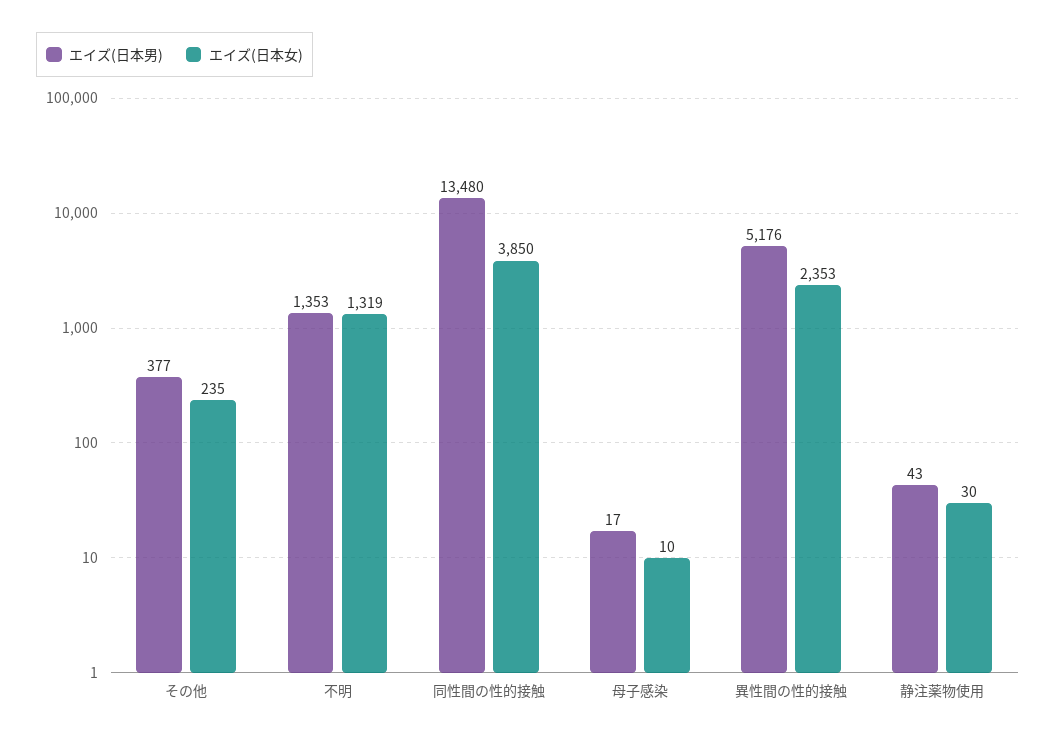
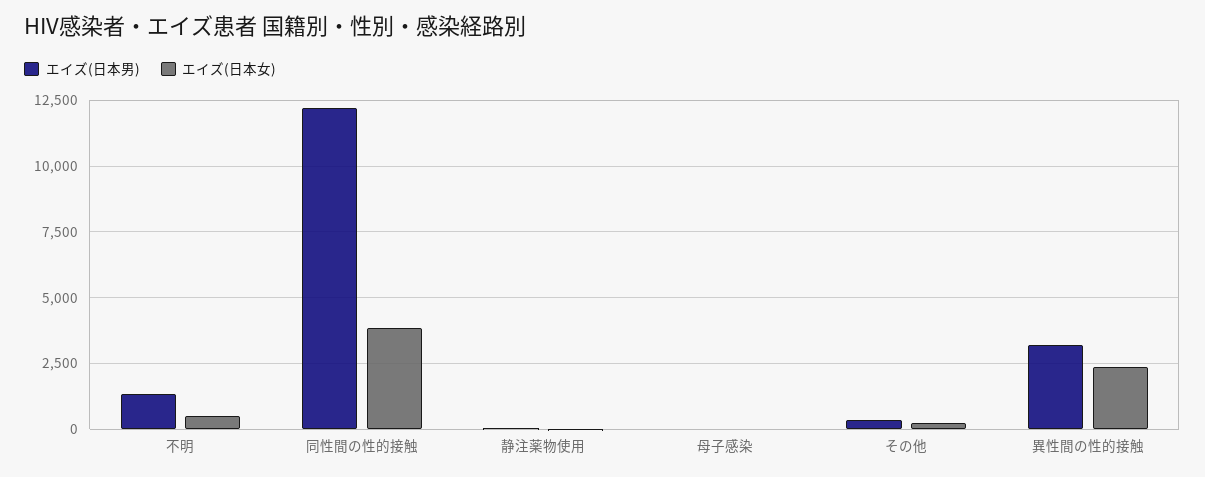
エイズ(日本女), 不明: 1319 -> 500
エイズ(日本男), 同性間の性的接触: 13480 -> 12250
エイズ(日本男), 異性間の性的接触: 5176 -> 3250

